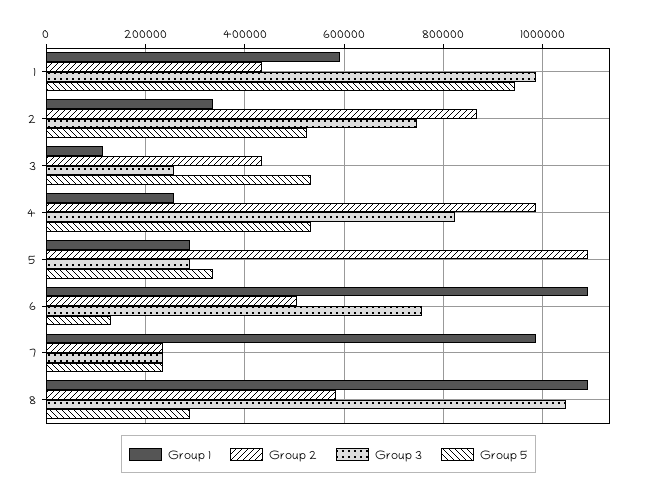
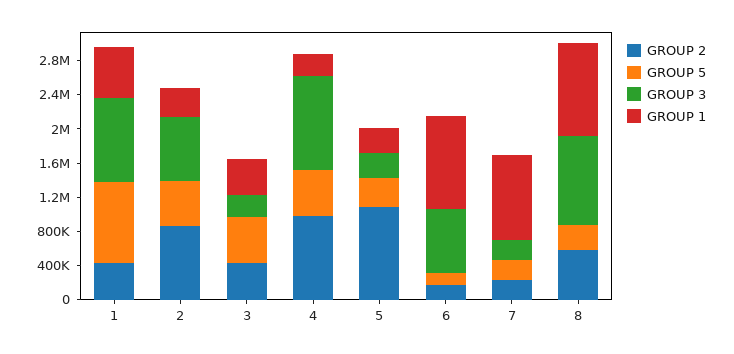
Group 1, 3: 120000 -> 400000
Group 3, 4: 820000 -> 1100000
Group 2, 6: 500000 -> 200000

